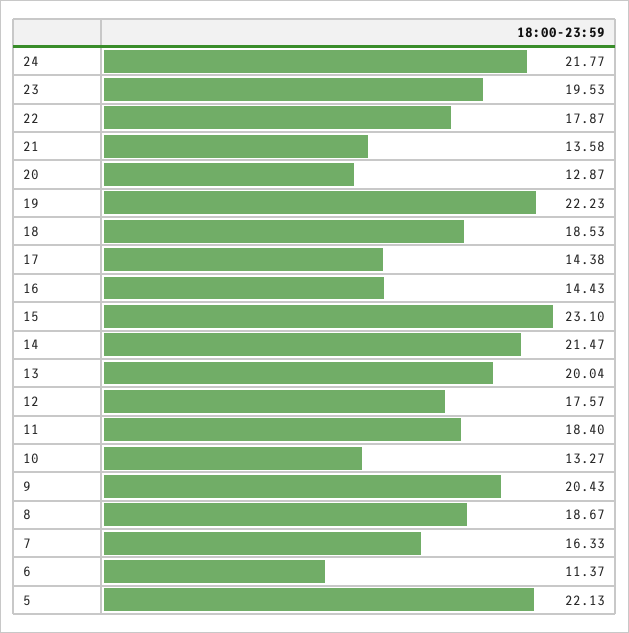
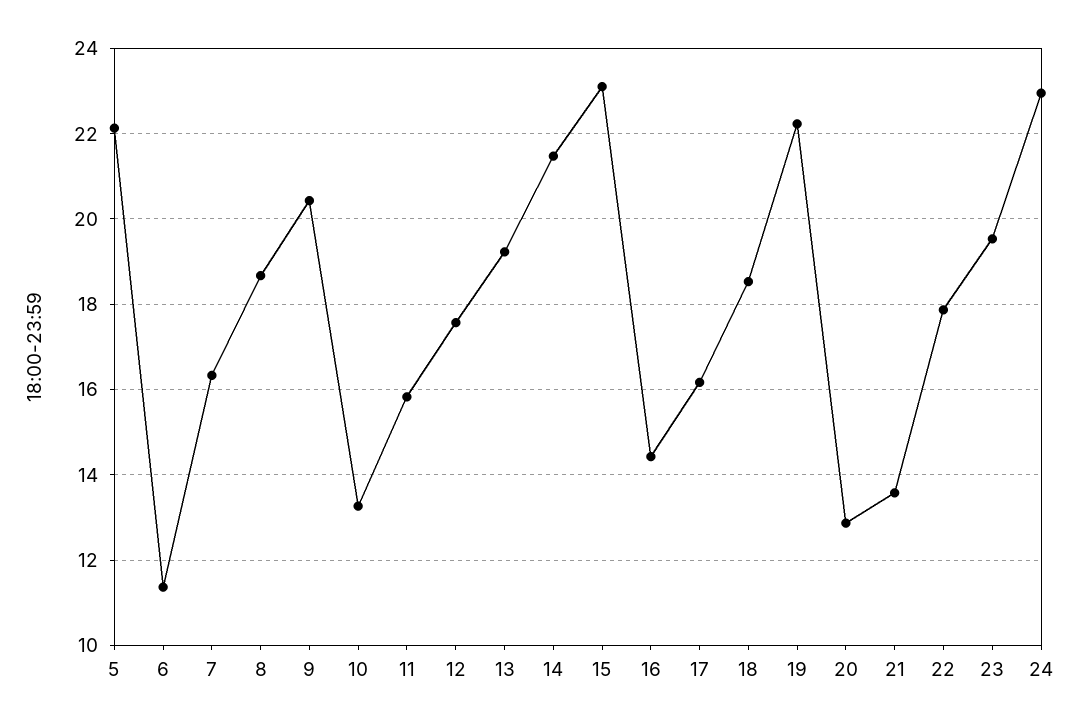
24: 21.77 -> 23
17: 14.38 -> 16.2
13: 20.04 -> 19.2
11: 18.4 -> 15.8

